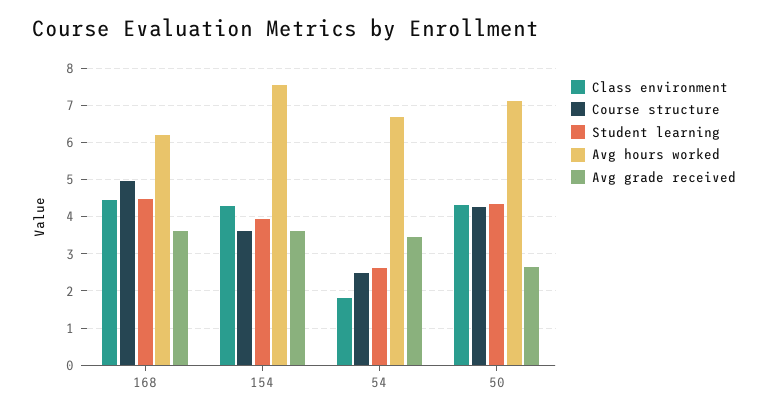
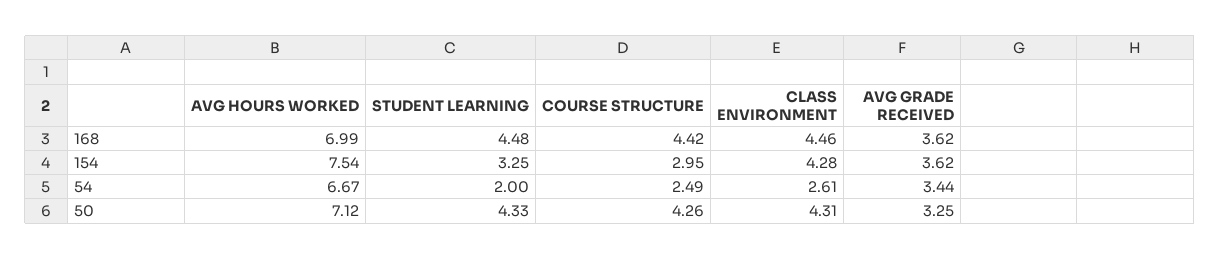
Course structure, 168: 5 -> 4.42
Avg hours worked, 168: 6.2 -> 6.99
Course structure, 154: 3.6 -> 2.95
Student learning, 154: 4 -> 3.25
Class environment, 54: 1.8 -> 2.61
Student learning, 54: 2.6 -> 2
Avg grade received, 50: 2.6 -> 3.25

